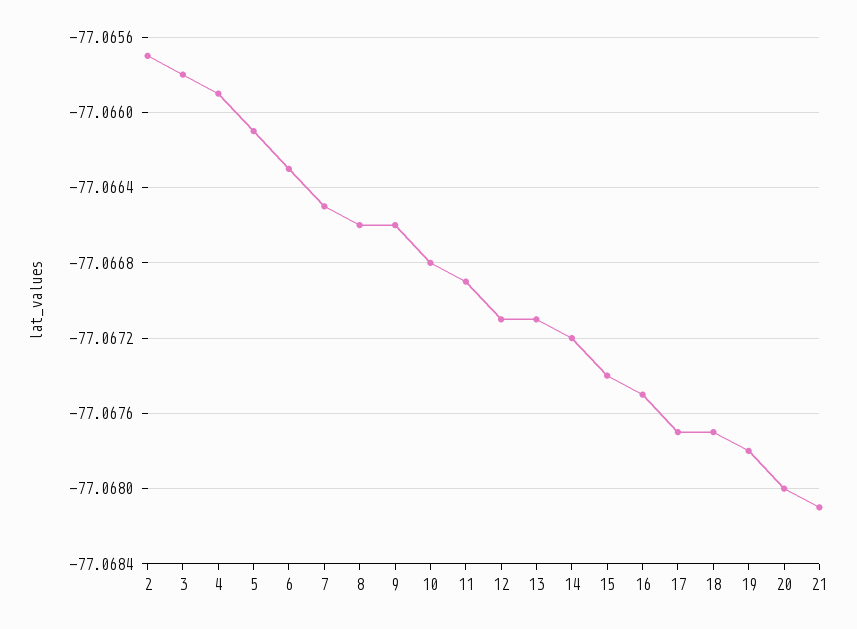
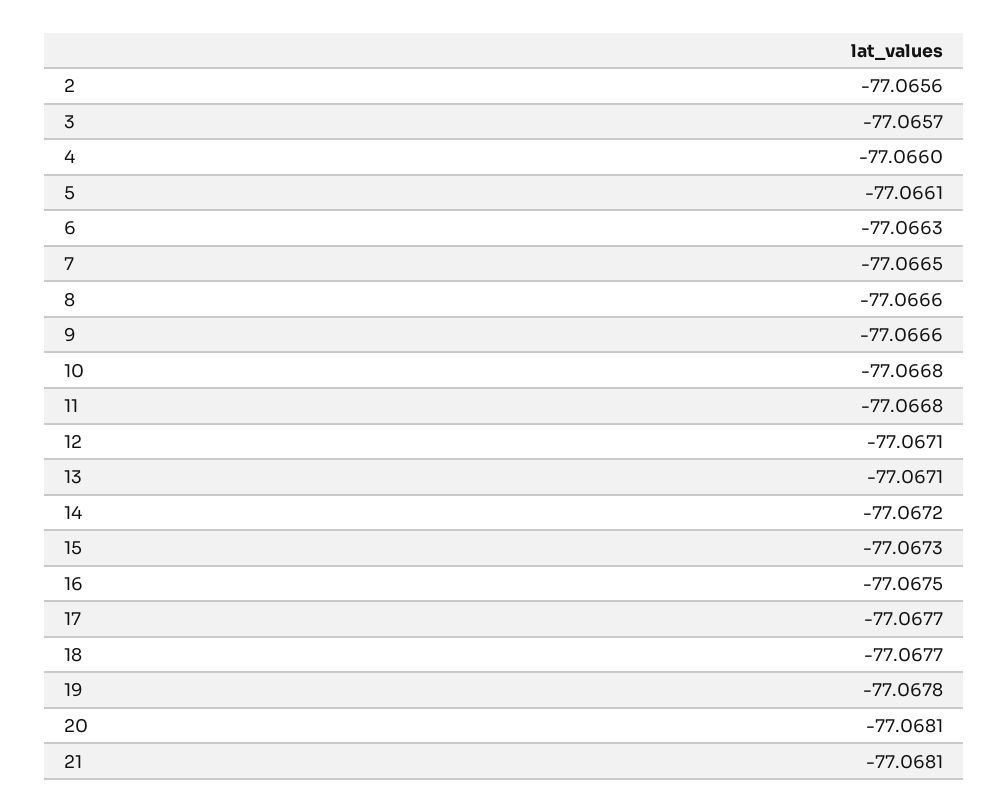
2: -77.0657 -> -77.0656
3: -77.0658 -> -77.0657
4: -77.0659 -> -77.066
11: -77.0669 -> -77.0668
15: -77.0674 -> -77.0673
20: -77.068 -> -77.0681

